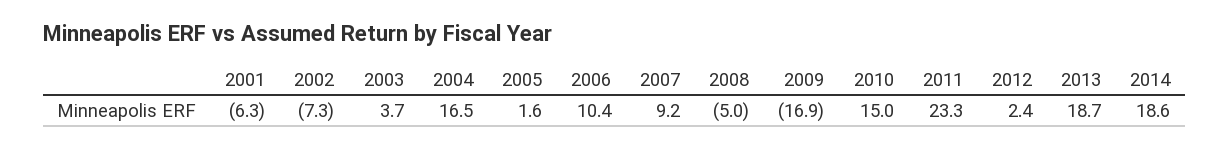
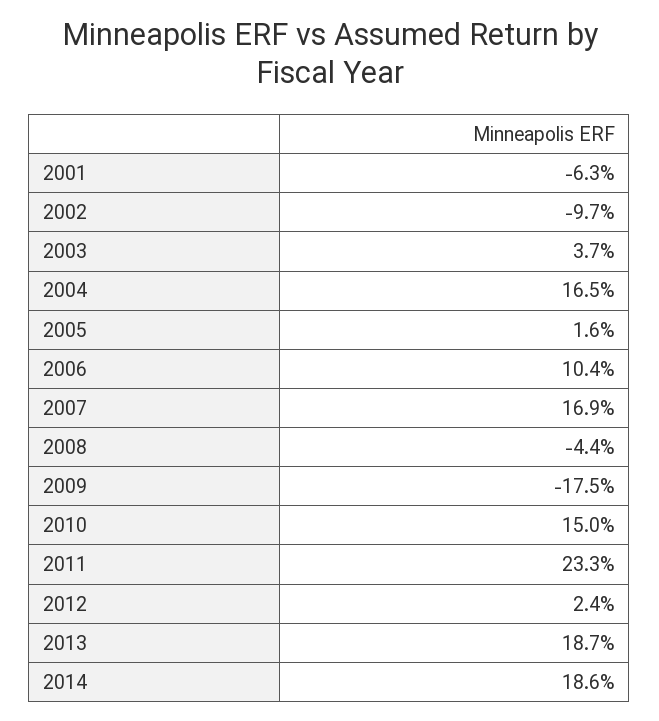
2002: -7.3 -> -9.7
2007: 9.2 -> 16.9
2008: -5 -> -4.4
2009: -16.9 -> -17.5

